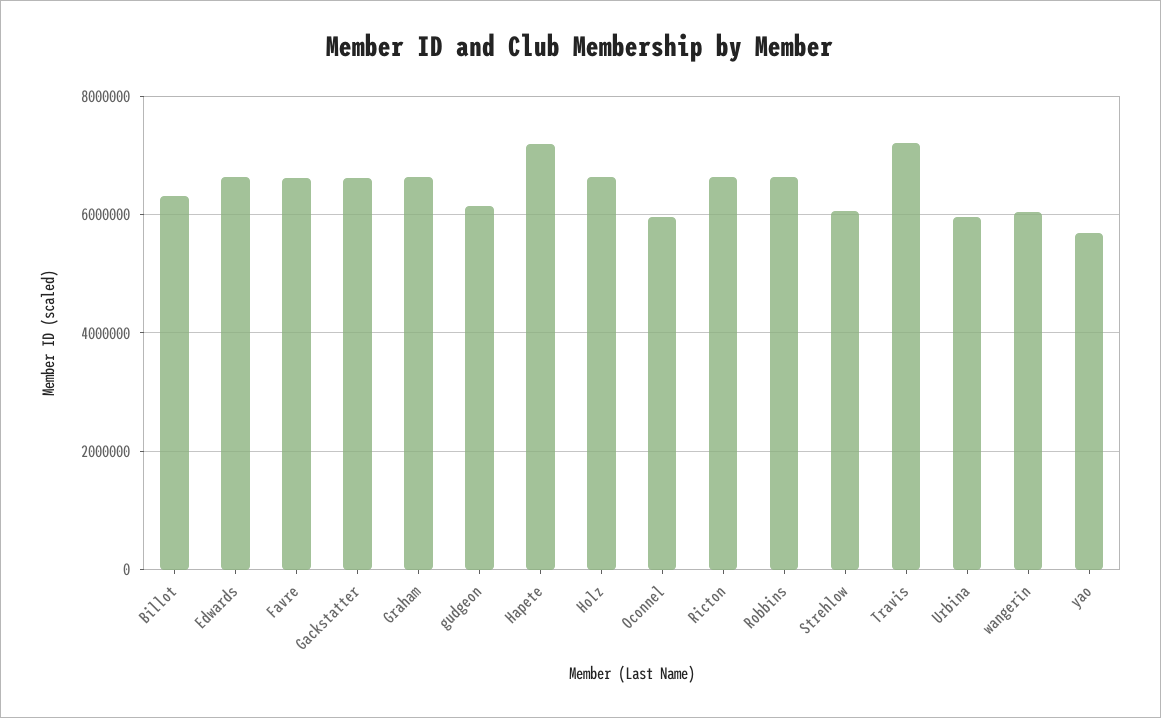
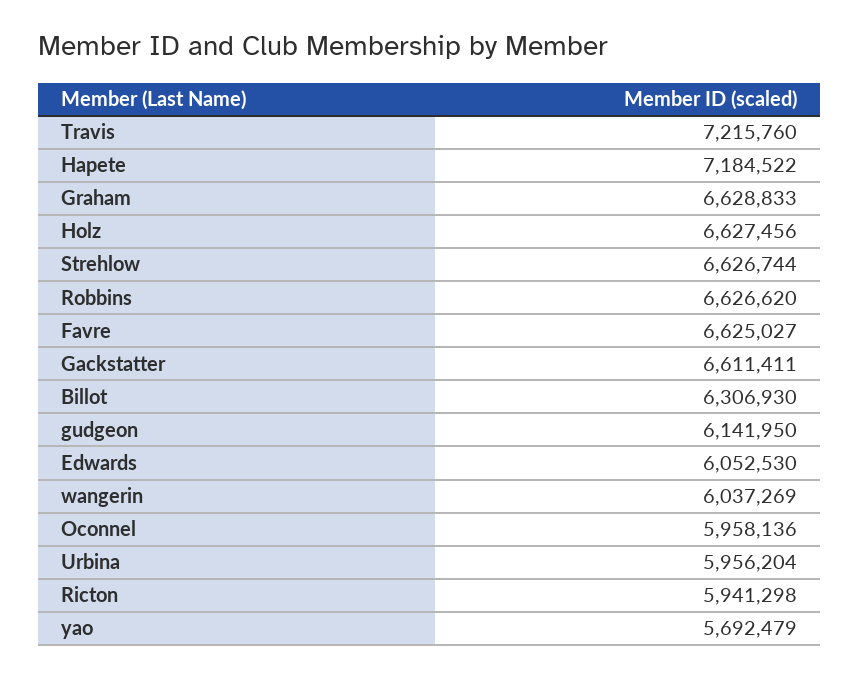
Edwards: 6600000 -> 6052530
Ricton: 6600000 -> 5941298
Strehlow: 6000000 -> 6626744

